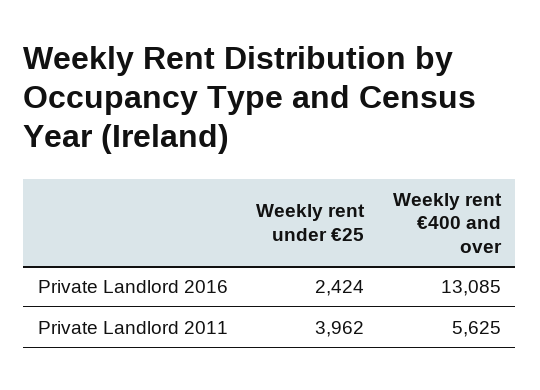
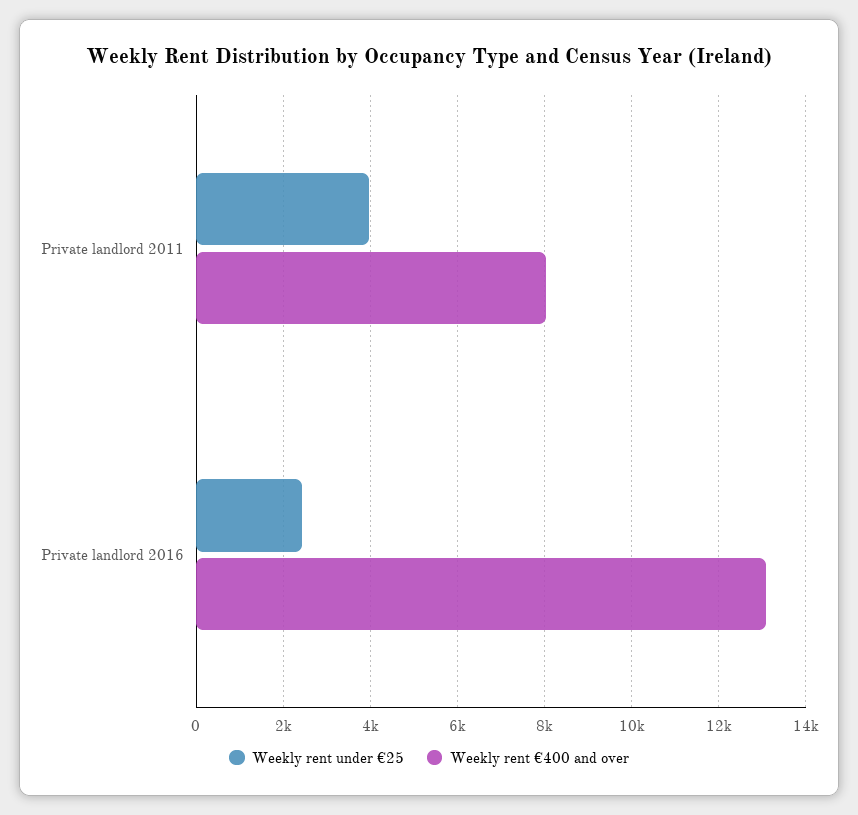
Weekly rent €400 and over, Private Landlord 2011: 5625 -> 8000

